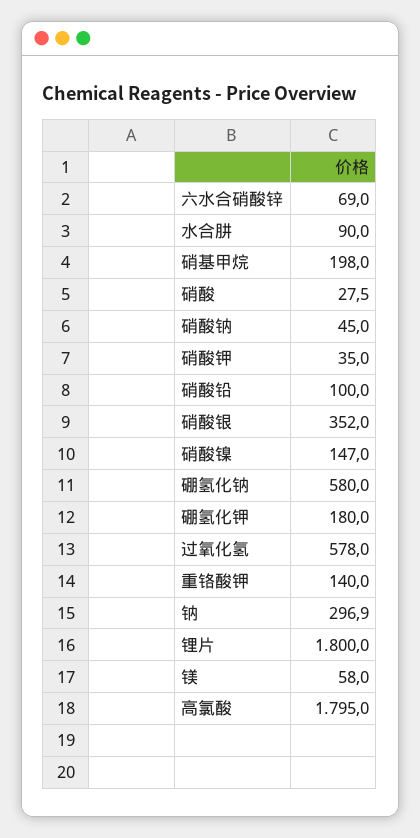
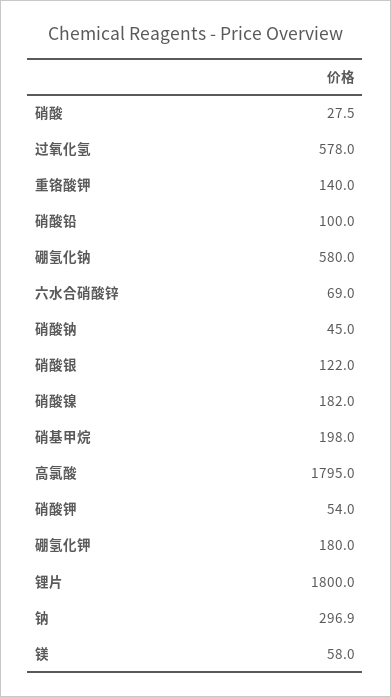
水合肼: 90 -> none
硝酸钾: 35 -> 54
硝酸银: 352 -> 122
硝酸镍: 147 -> 182

